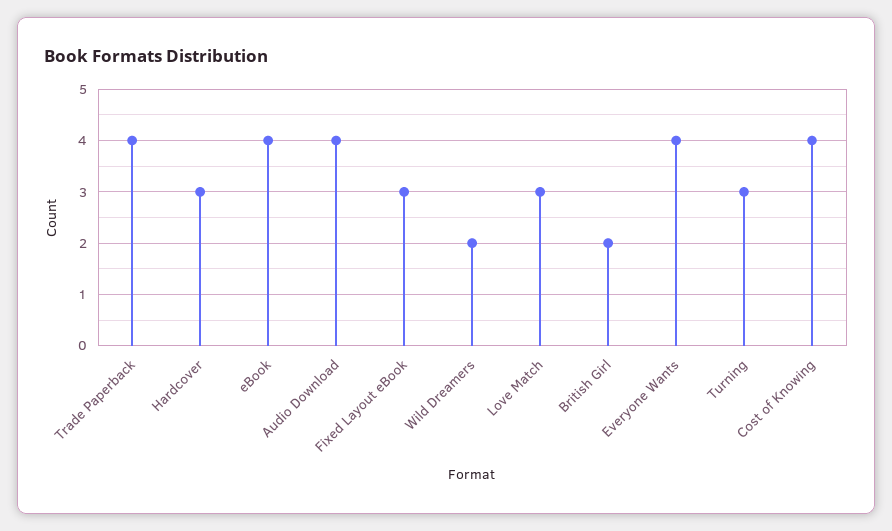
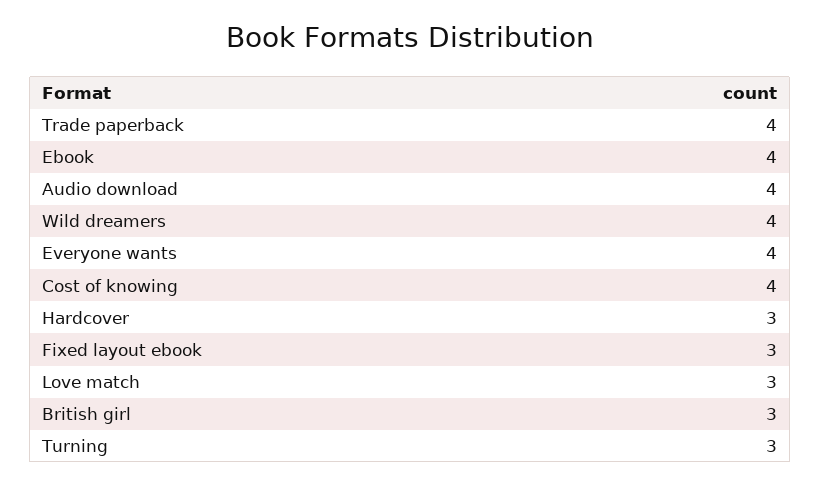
Wild Dreamers: 2 -> 4
British Girl: 2 -> 3

